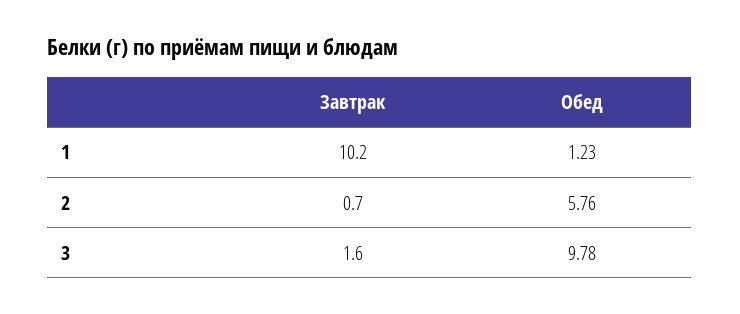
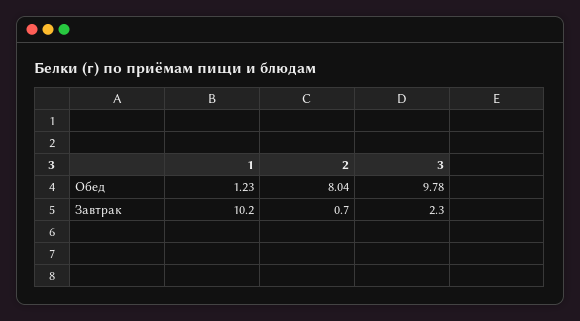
Обед, 2: 5.76 -> 8.04
Завтрак, 3: 1.6 -> 2.3

